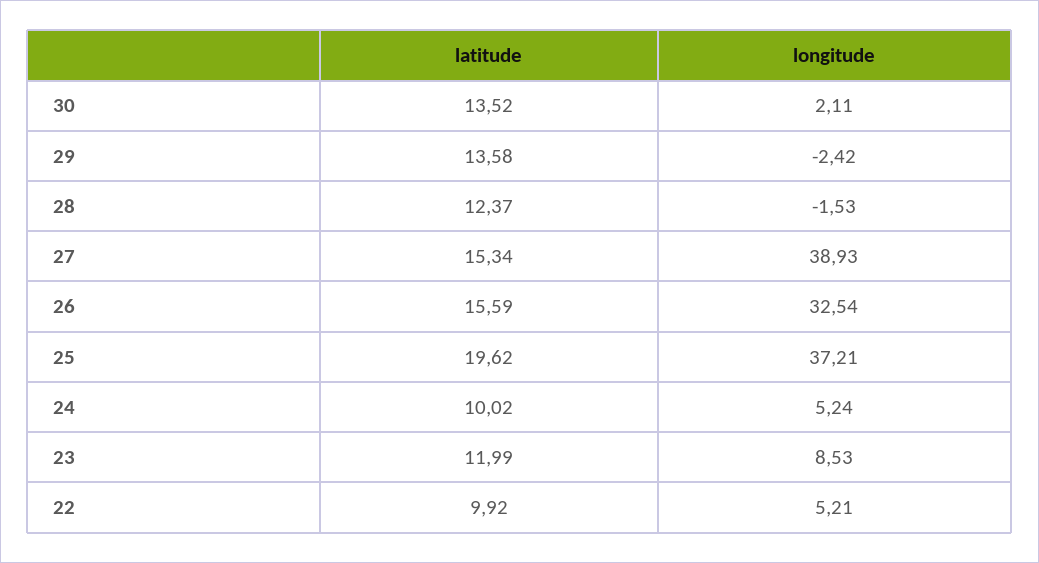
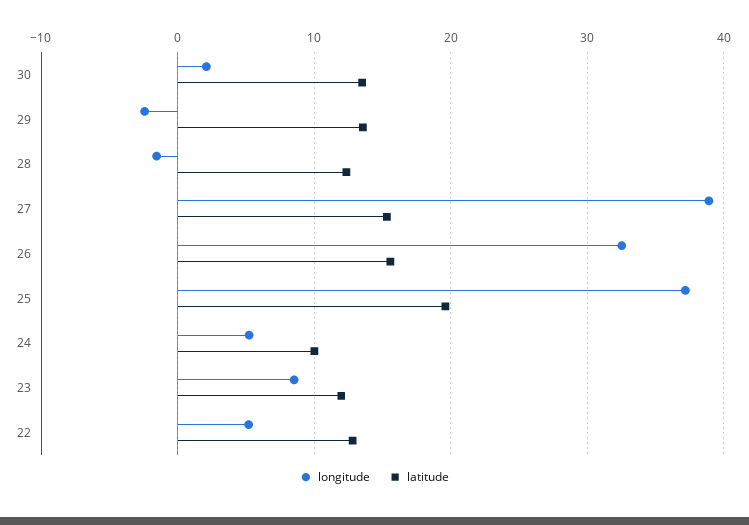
latitude, 22: 9.92 -> 13

